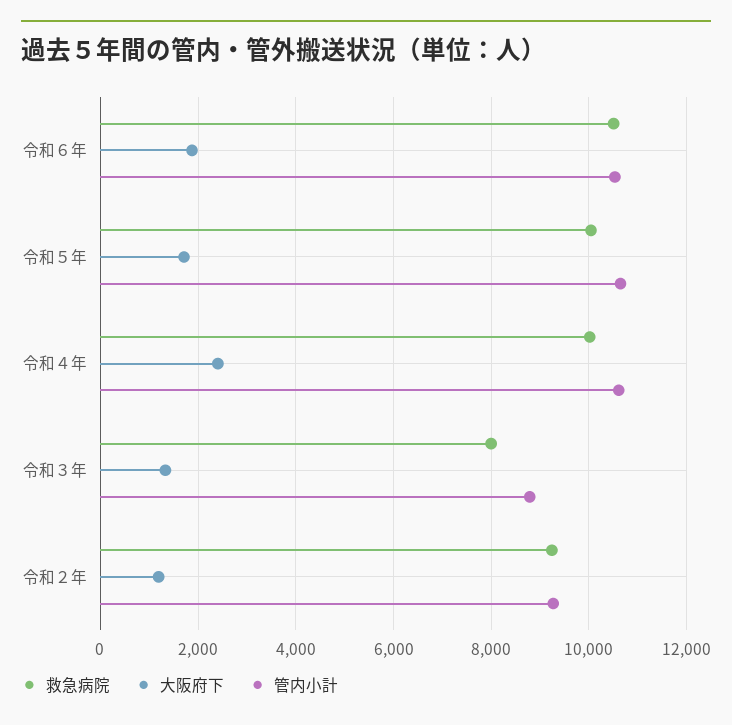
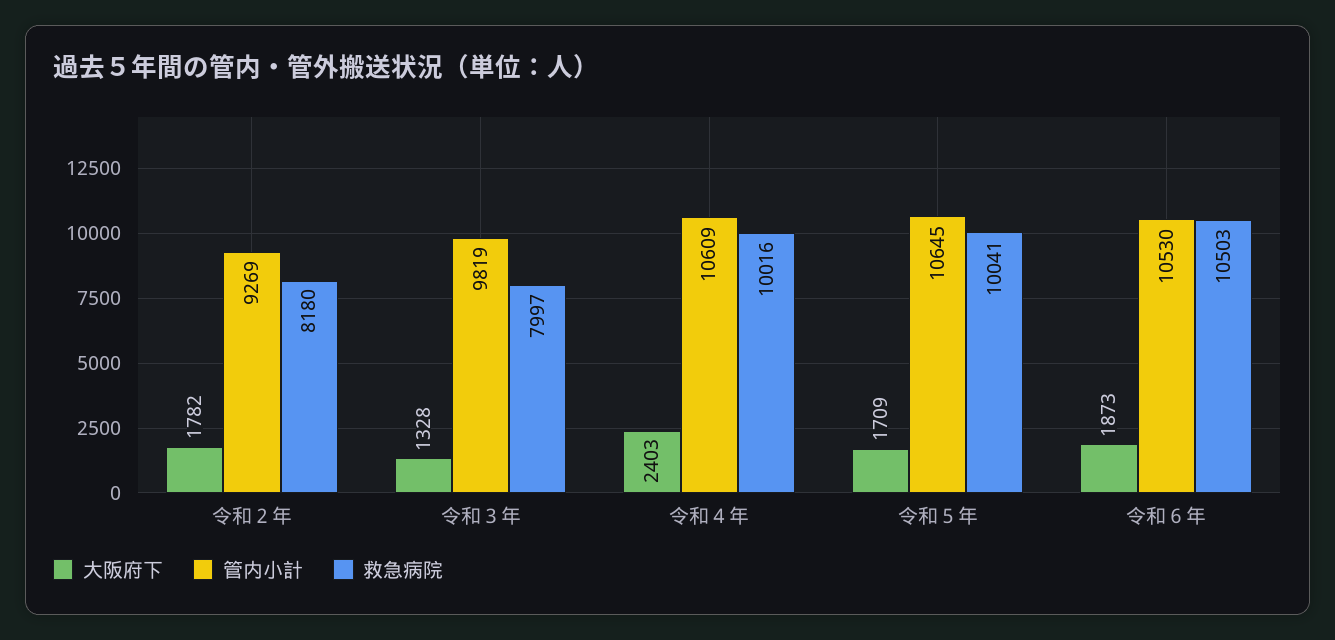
管内小計, 令和３年: 8800 -> 9819
救急病院, 令和２年: 9200 -> 8180
大阪府下, 令和２年: 1200 -> 1782

